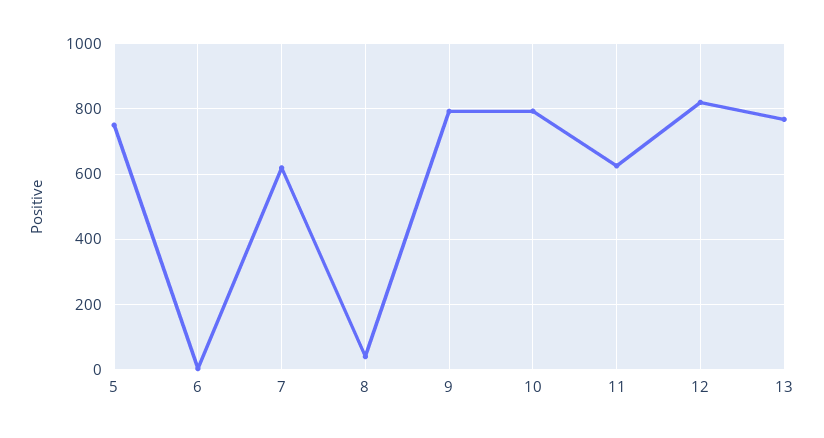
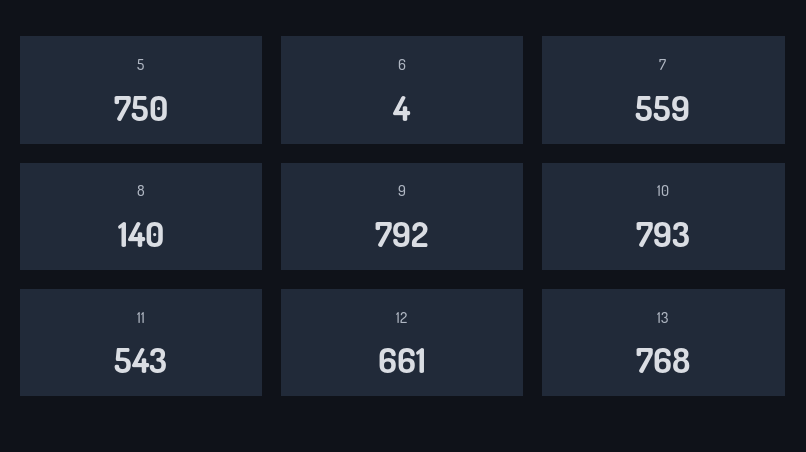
7: 620 -> 559
8: 40 -> 140
11: 620 -> 543
12: 820 -> 661

